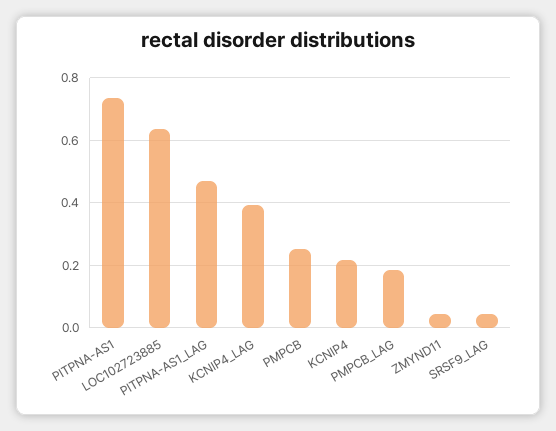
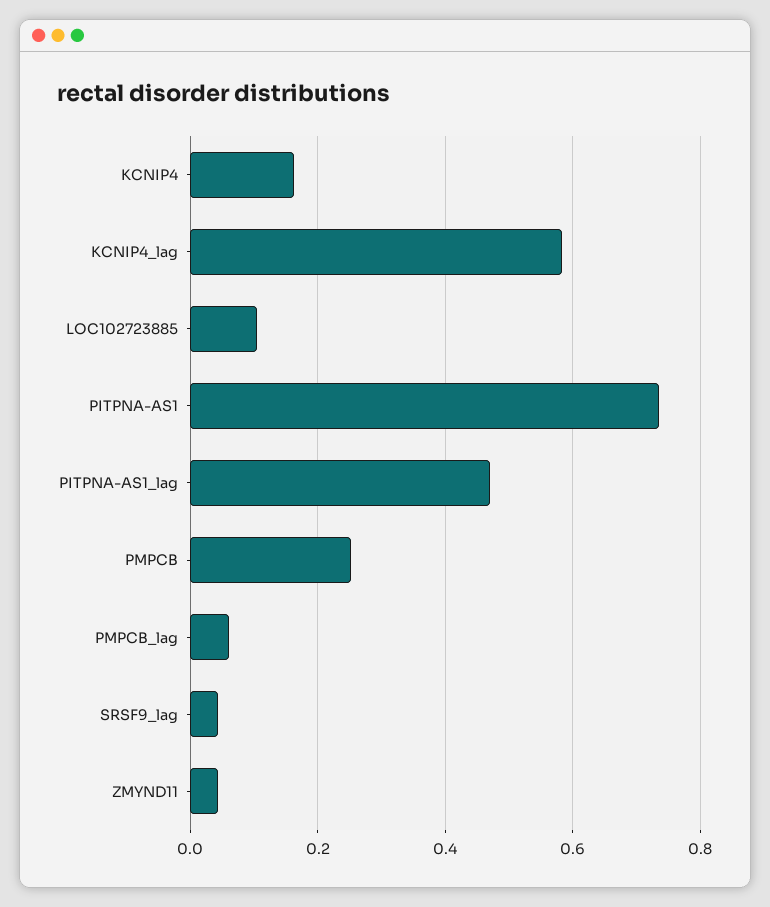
LOC102723885: 0.64 -> 0.1
KCNIP4_LAG: 0.4 -> 0.58
KCNIP4: 0.22 -> 0.16
PMPCB_LAG: 0.18 -> 0.06

